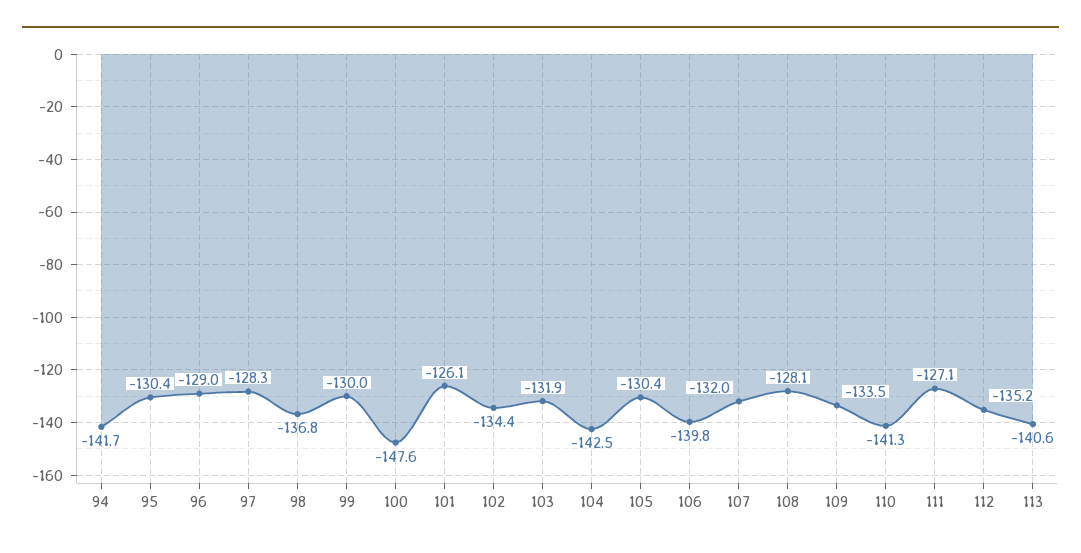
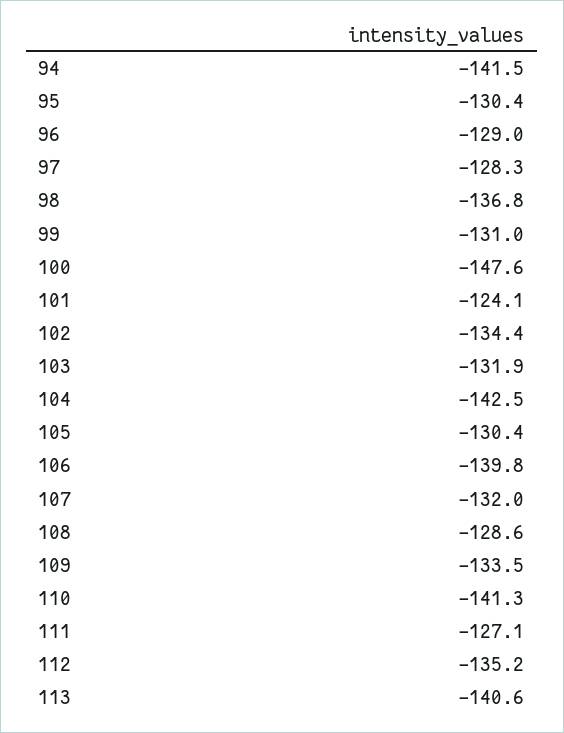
94: -141.7 -> -141.5
99: -130 -> -131
101: -126.1 -> -124.1
108: -128.1 -> -128.6

